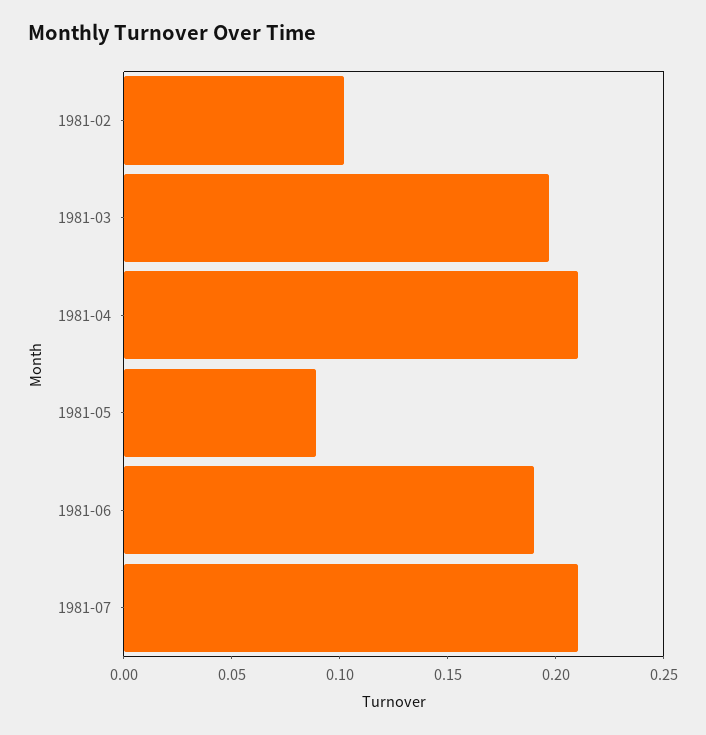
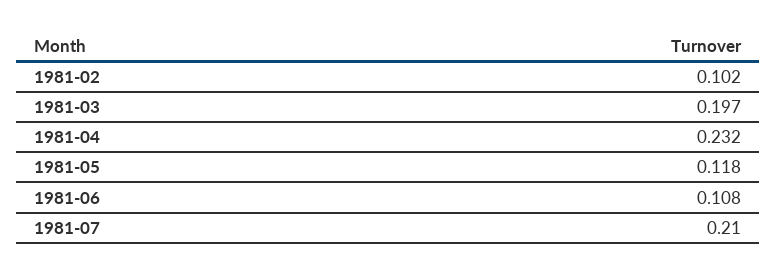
1981-04: 0.21 -> 0.232
1981-05: 0.09 -> 0.118
1981-06: 0.19 -> 0.108

